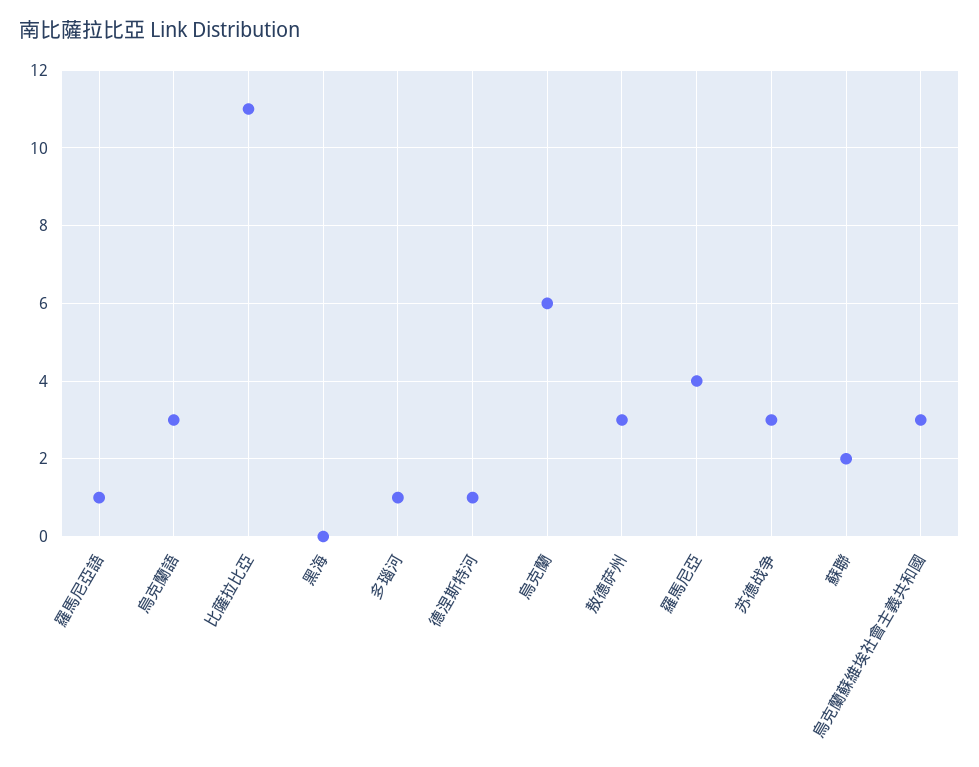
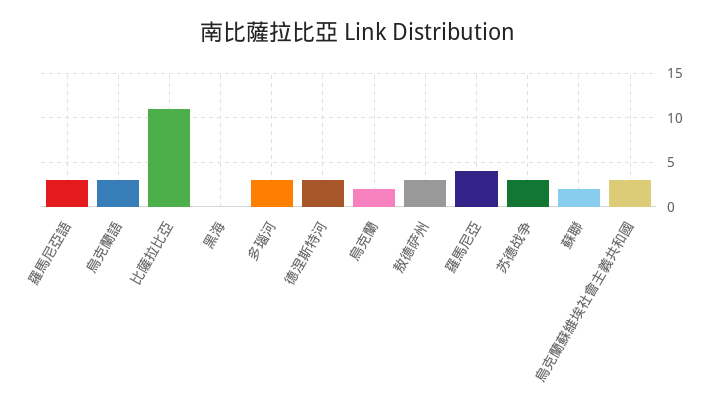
羅馬尼亞語: 1 -> 3
多瑙河: 1 -> 3
德涅斯特河: 1 -> 3
烏克蘭: 6 -> 2

